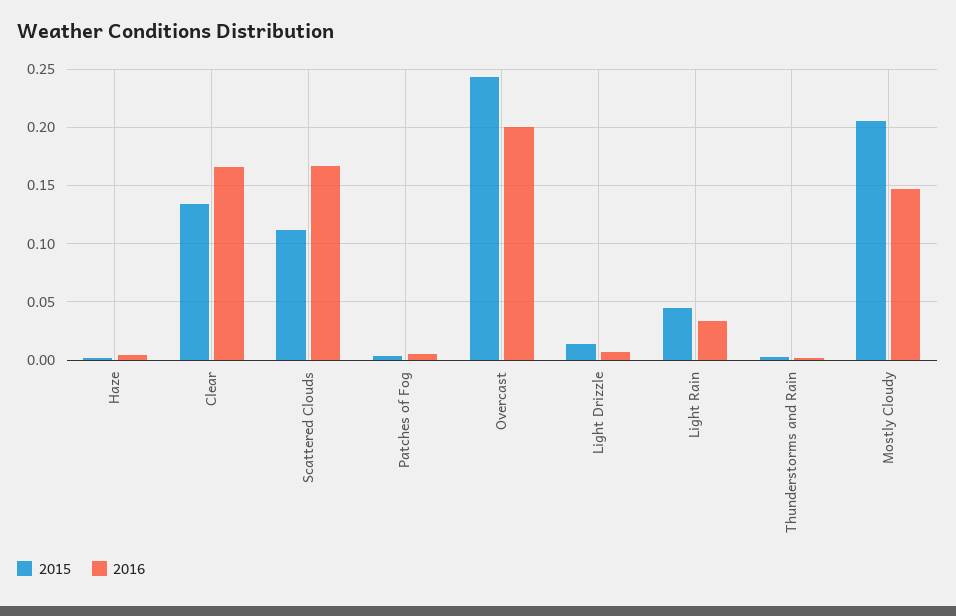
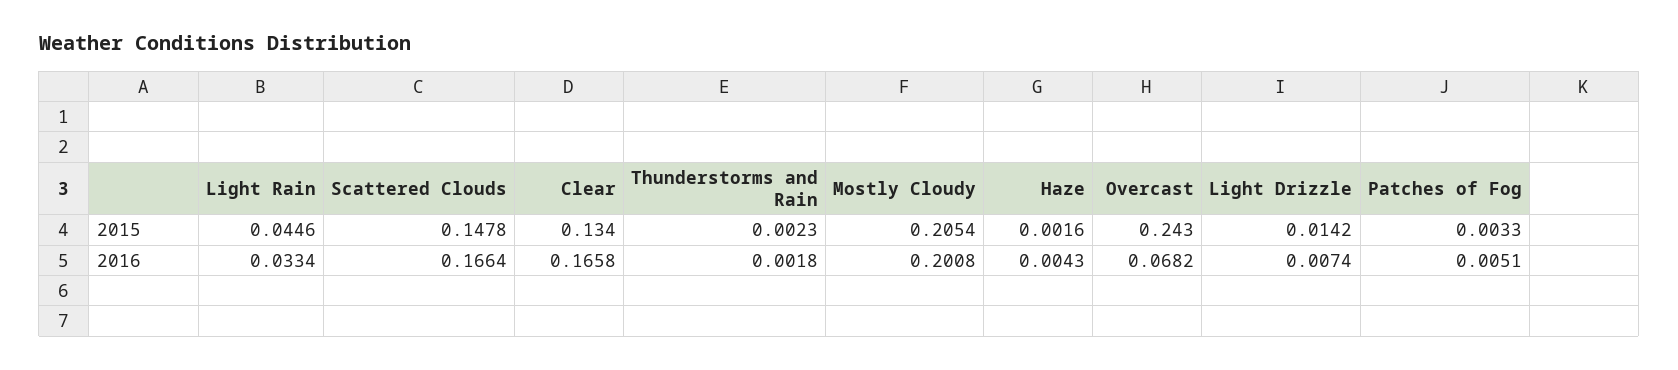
2015, Scattered Clouds: 0.11 -> 0.1478
2016, Overcast: 0.2 -> 0.0682
2016, Mostly Cloudy: 0.15 -> 0.2008

